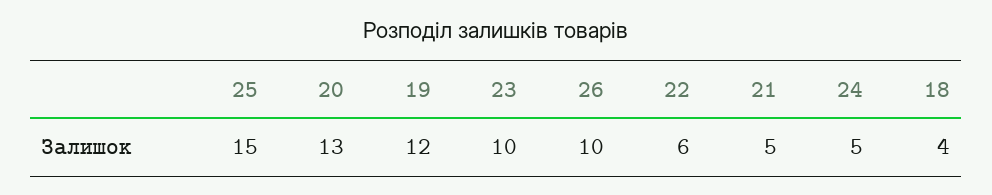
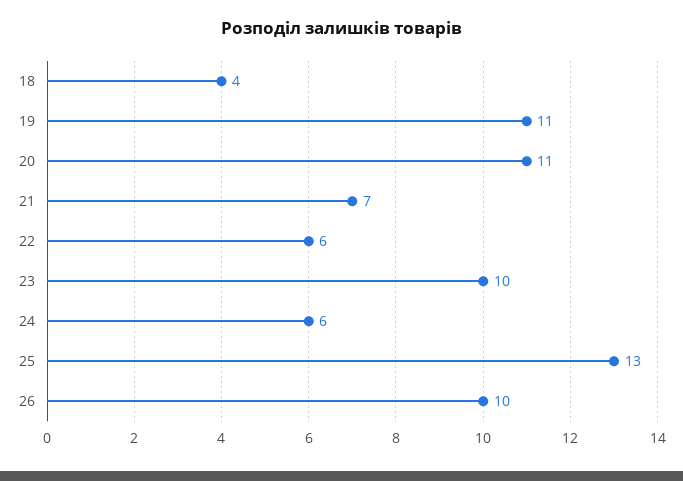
25: 15 -> 13
20: 13 -> 11
19: 12 -> 11
21: 5 -> 7
24: 5 -> 6

